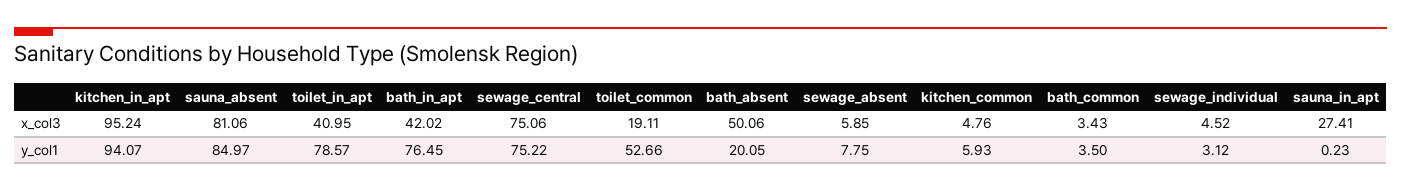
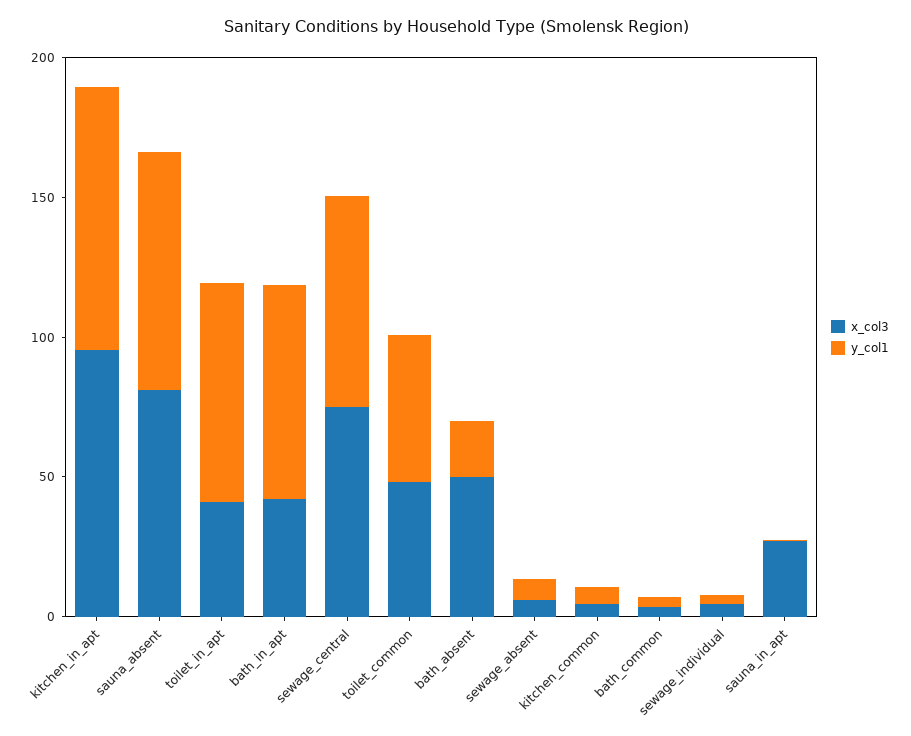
x_col3, toilet_common: 19.11 -> 50

